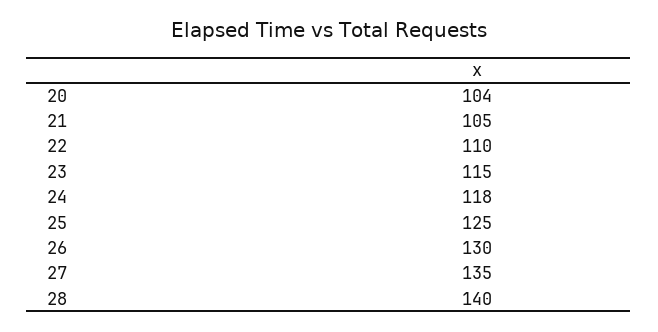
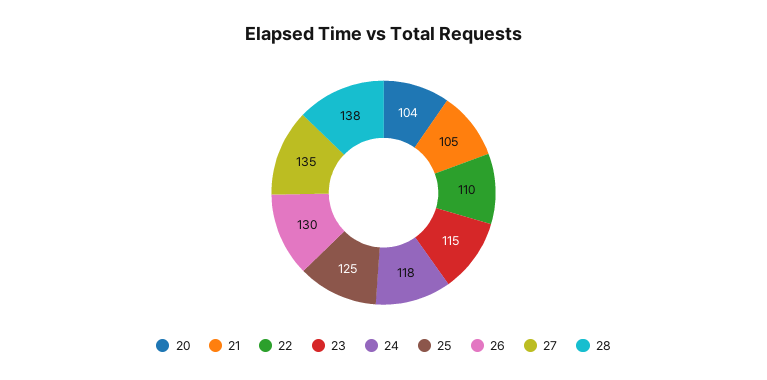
28: 140 -> 138

